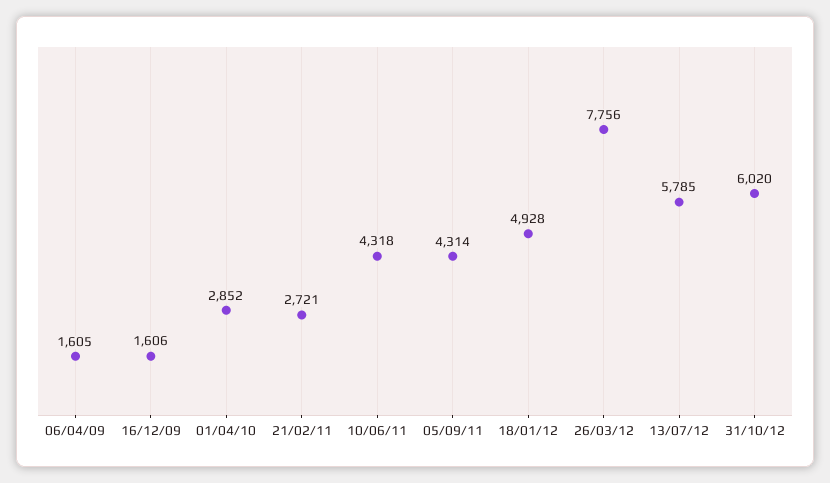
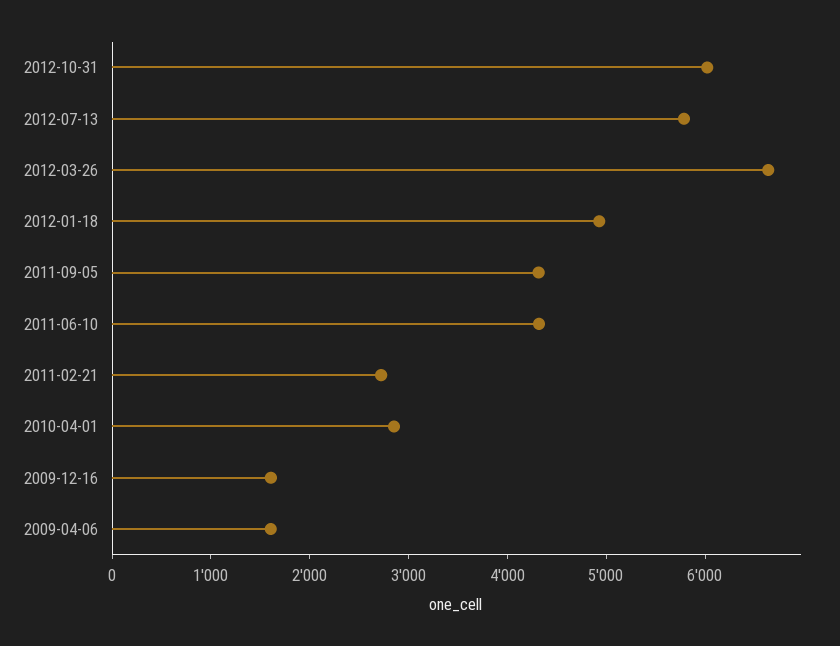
26/03/12: 7756 -> 6600

